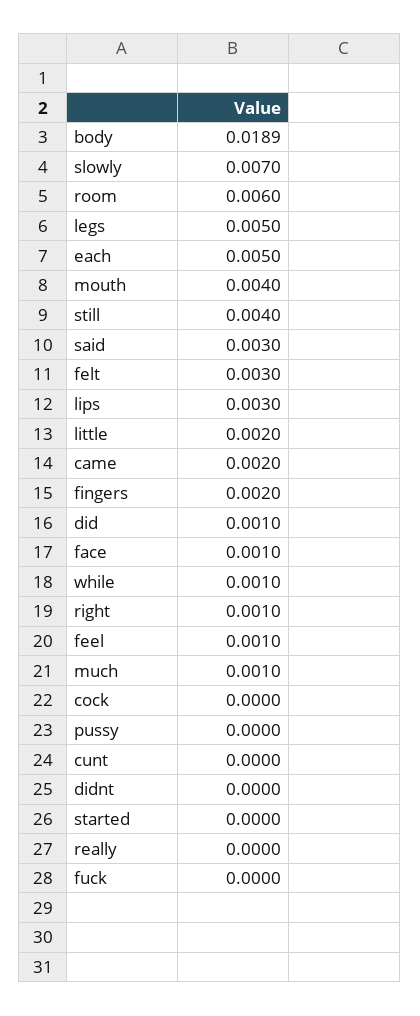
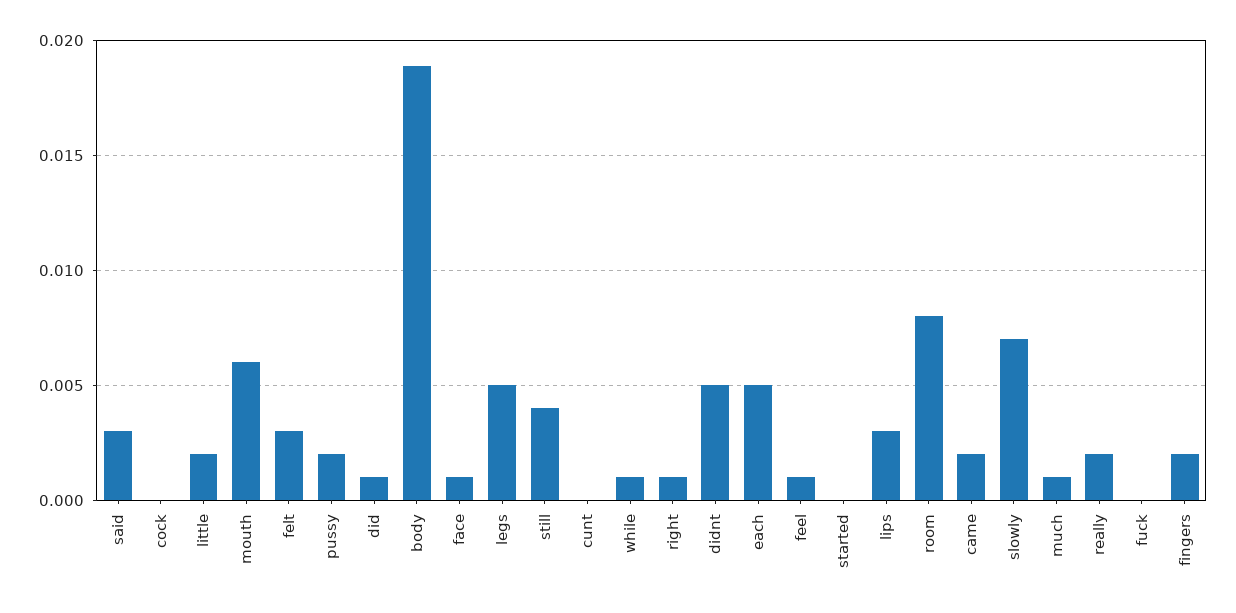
room: 0.006 -> 0.008
mouth: 0.004 -> 0.006
pussy: 0 -> 0.002
didnt: 0 -> 0.005
really: 0 -> 0.002

